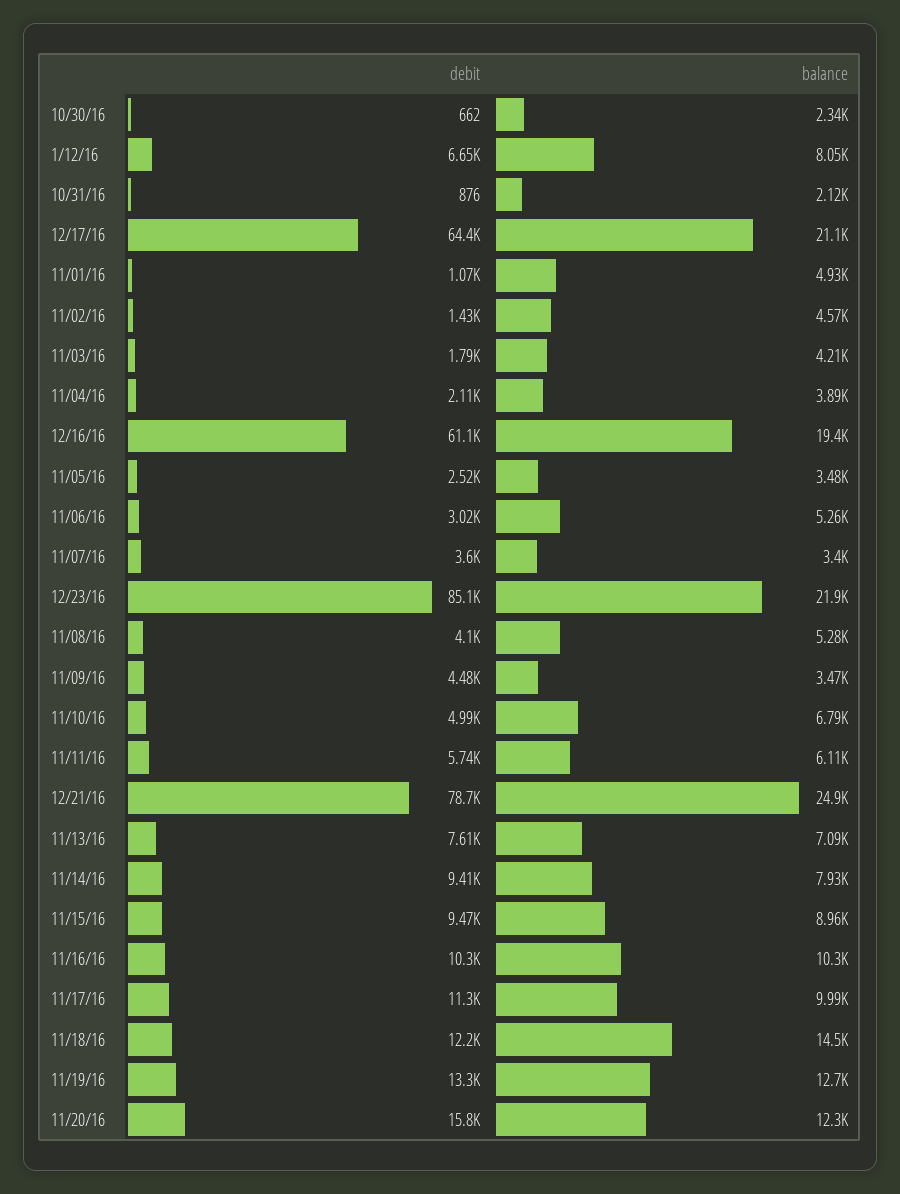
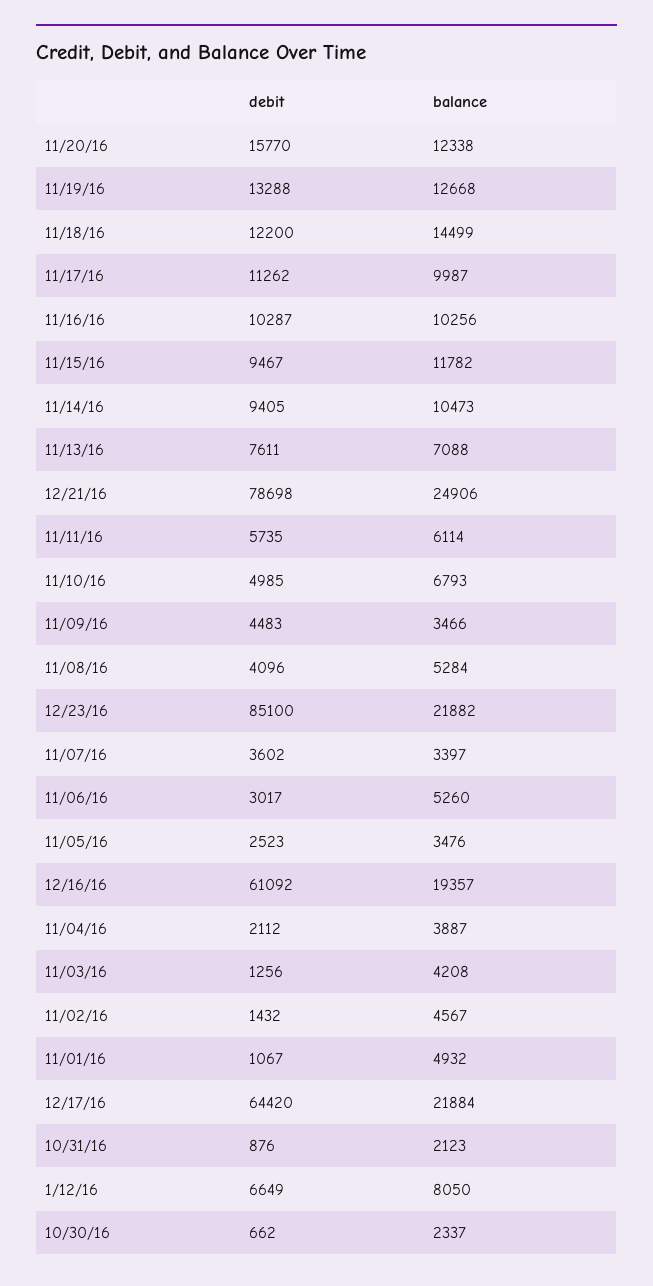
balance, 12/17/16: 21100 -> 21884
debit, 11/03/16: 1790 -> 1256
balance, 11/14/16: 7930 -> 10473
balance, 11/15/16: 8960 -> 11782

